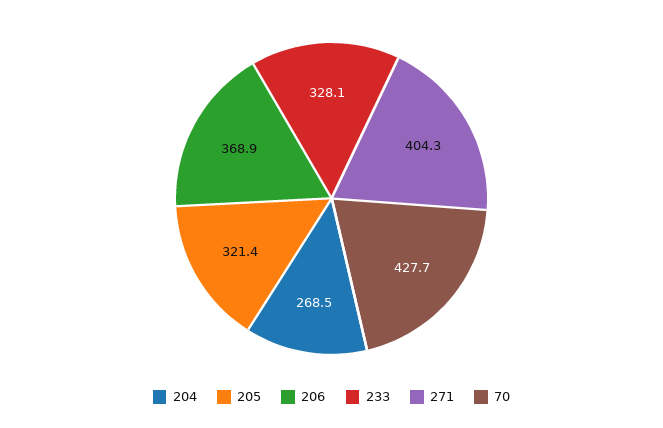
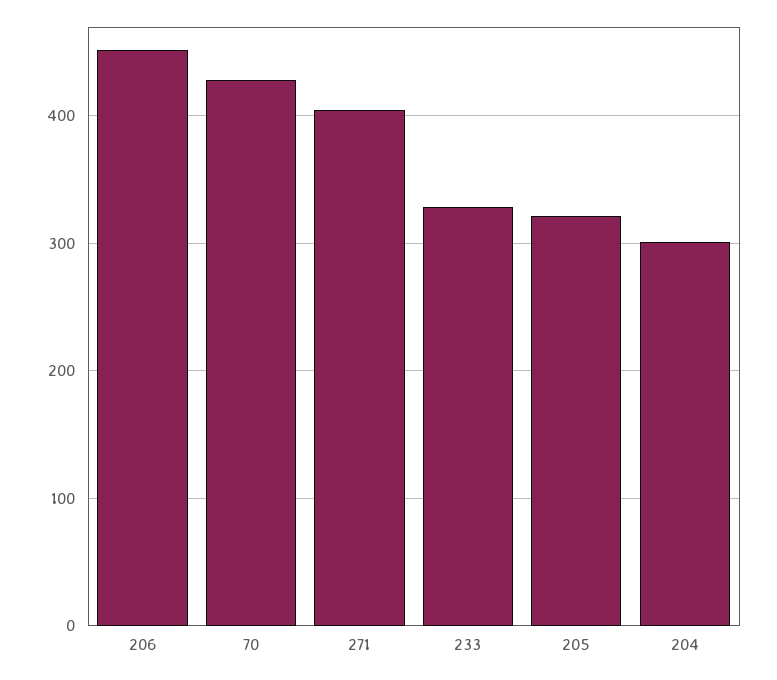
204: 268.5 -> 300
206: 368.9 -> 450

